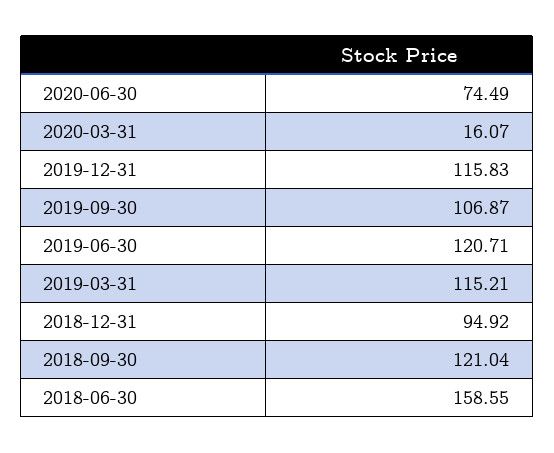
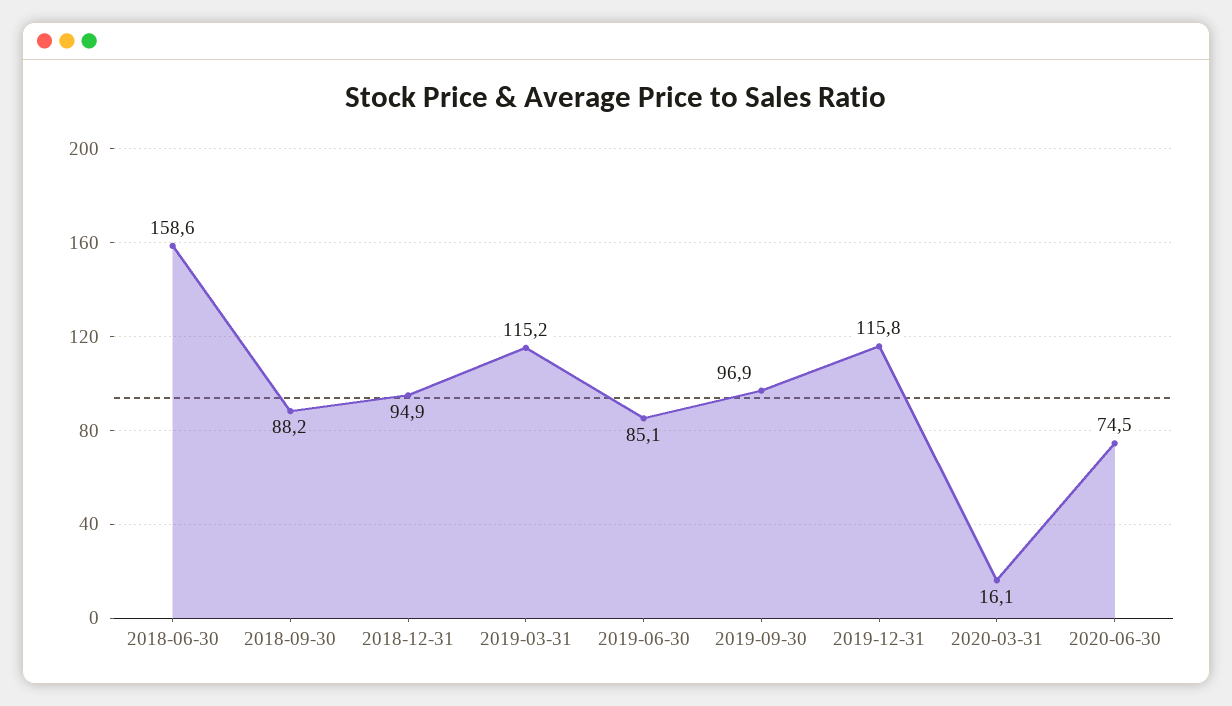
2019-09-30: 106.87 -> 96.9
2019-06-30: 120.71 -> 85.1
2018-09-30: 121.04 -> 88.2

